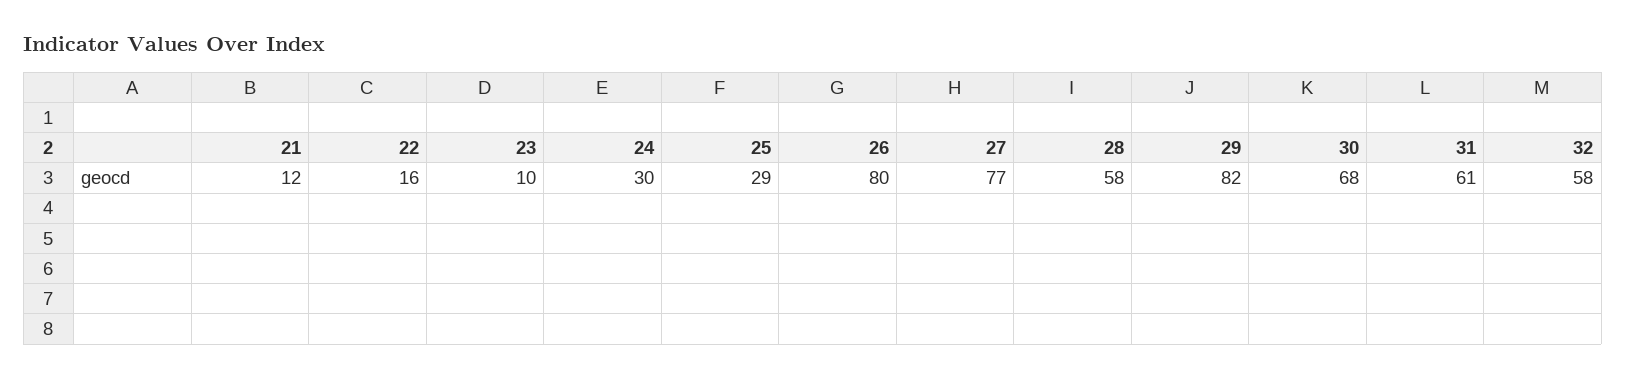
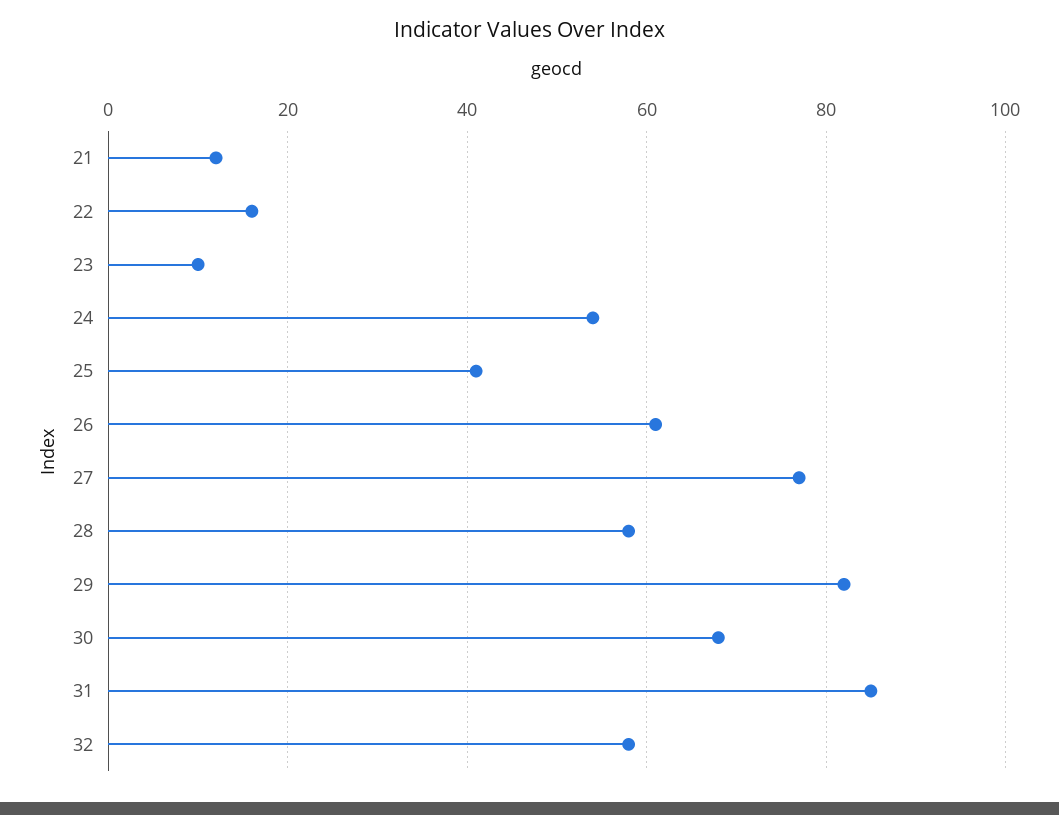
24: 30 -> 55
25: 29 -> 40
26: 80 -> 60
31: 61 -> 85

